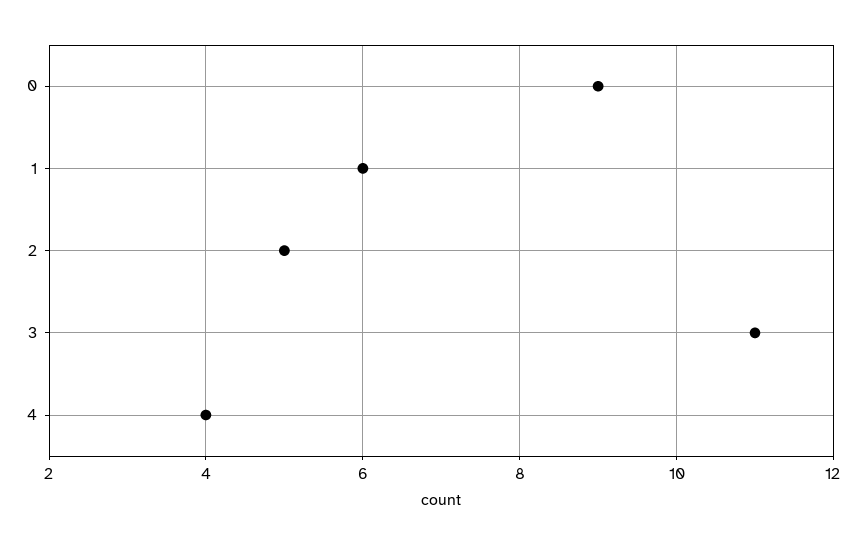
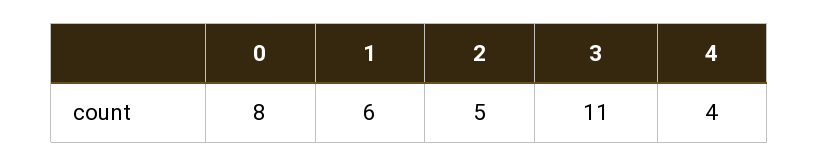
0: 9 -> 8

